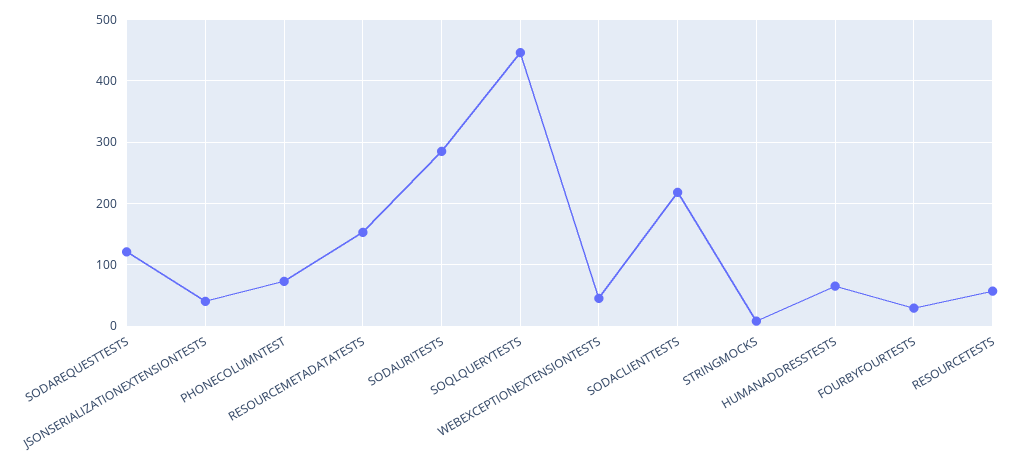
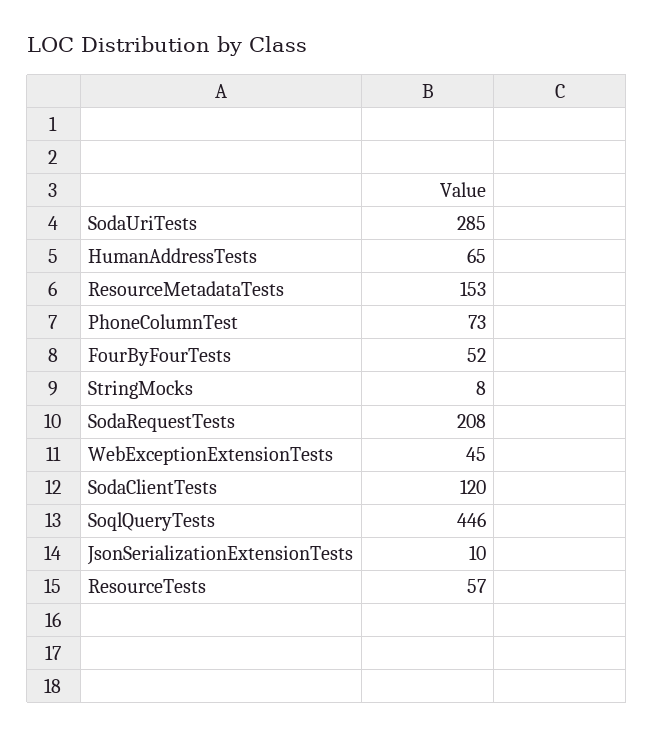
SODAREQUESTTESTS: 120 -> 208
JSONSERIALIZATIONEXTENSIONTESTS: 40 -> 10
SODACLIENTTESTS: 220 -> 120
FOURBYFOURTESTS: 30 -> 52

